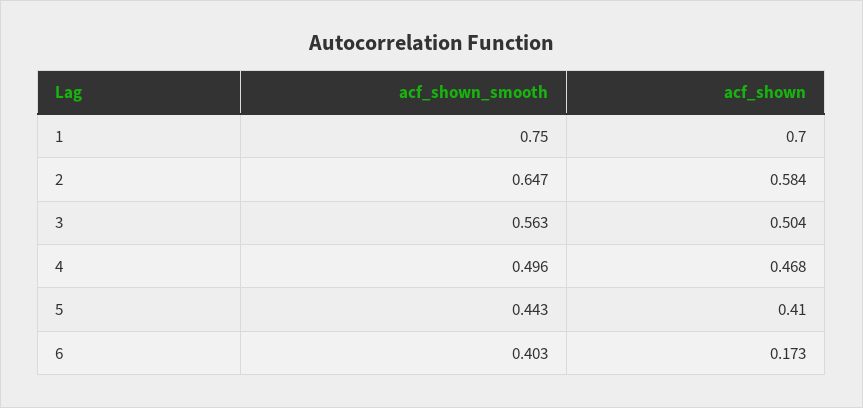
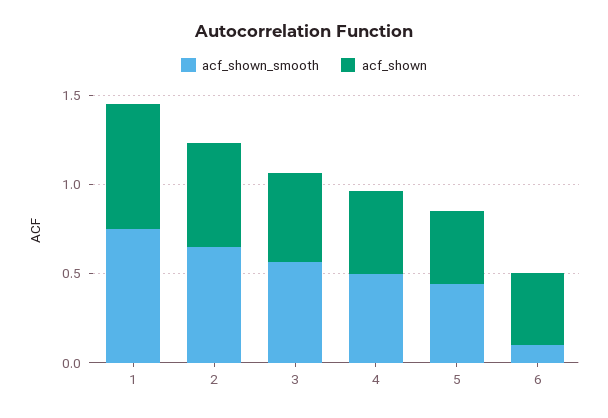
acf_shown_smooth, 6: 0.403 -> 0.1
acf_shown, 6: 0.173 -> 0.4

